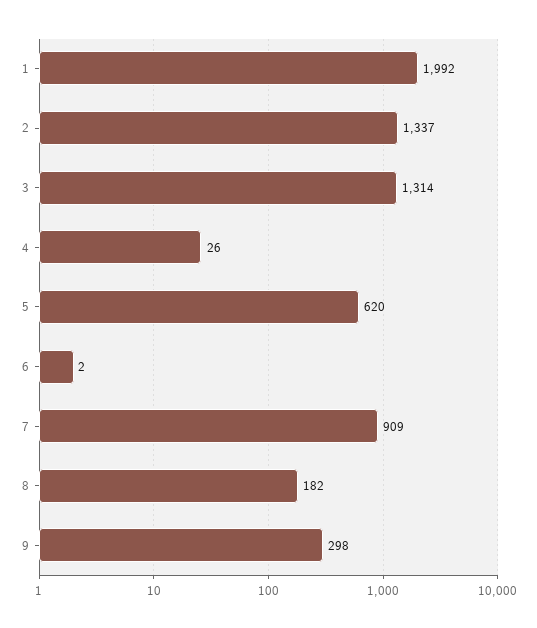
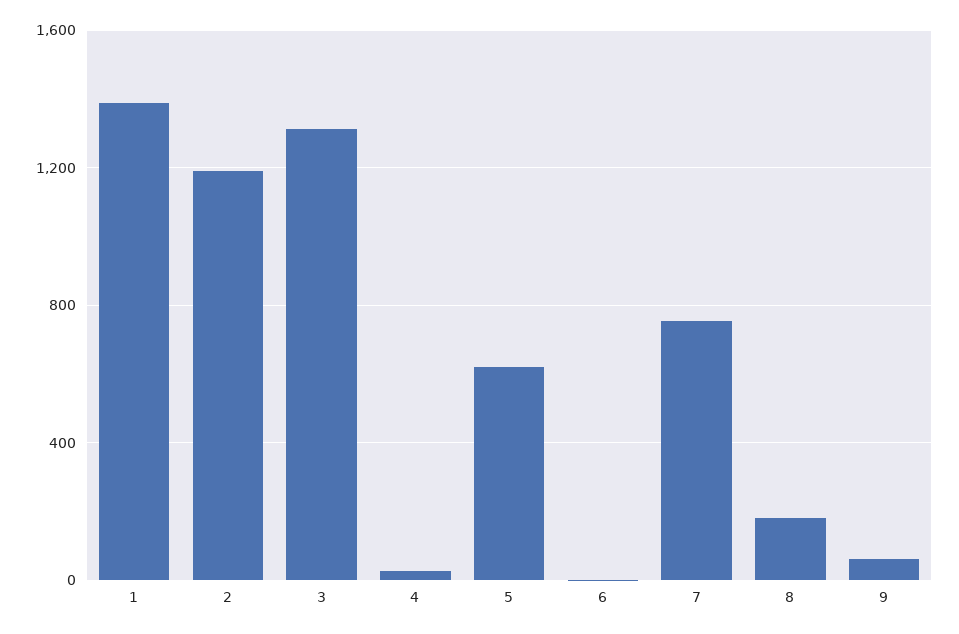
1: 1992 -> 1400
2: 1337 -> 1200
7: 909 -> 750
9: 298 -> 50

